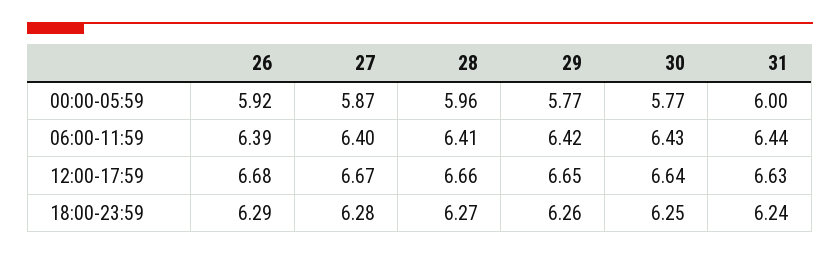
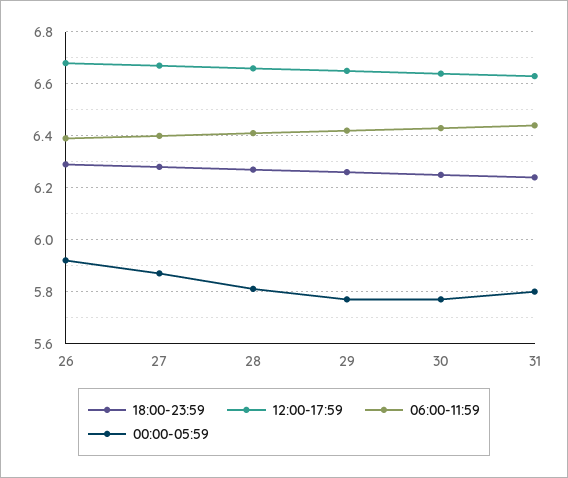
00:00-05:59, 28: 5.96 -> 5.8
00:00-05:59, 31: 6 -> 5.8

